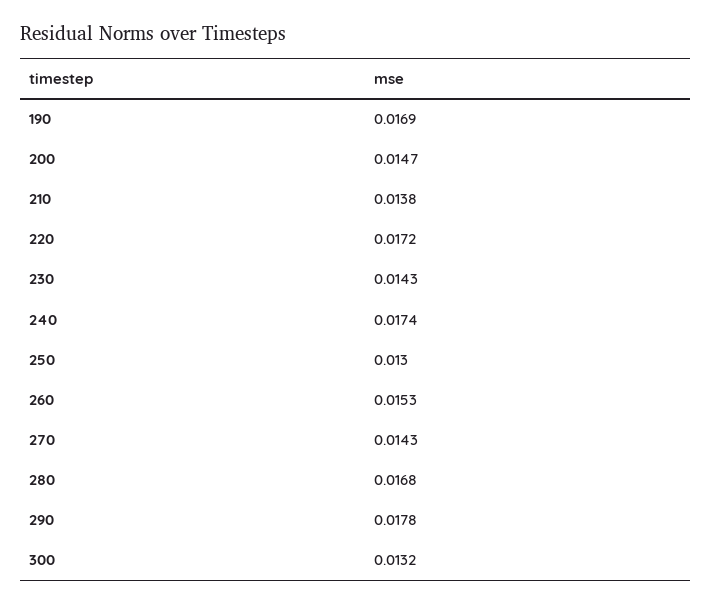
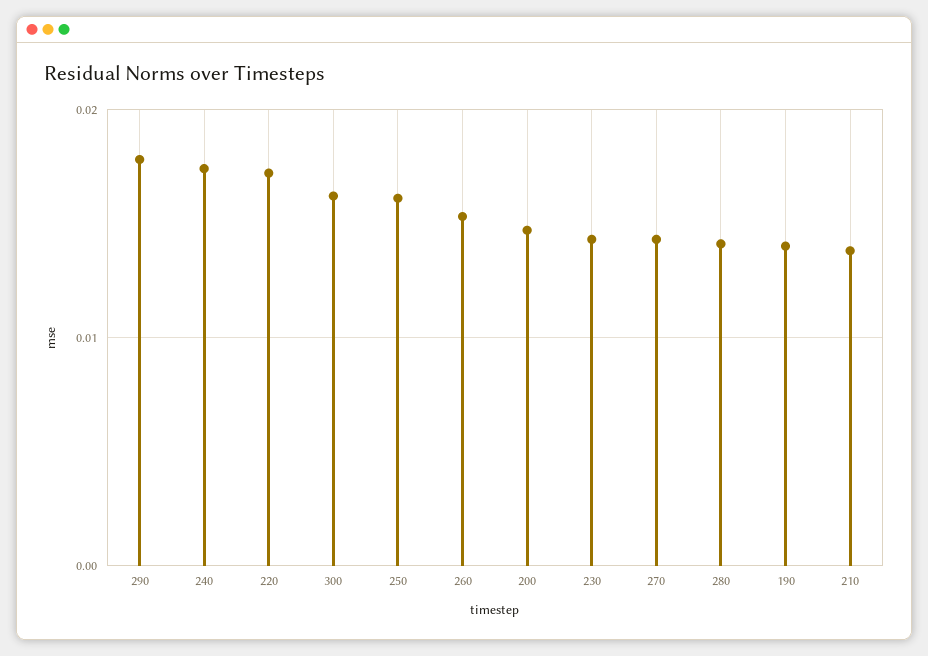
190: 0.0169 -> 0.014
250: 0.013 -> 0.016
280: 0.0168 -> 0.014
300: 0.0132 -> 0.016

